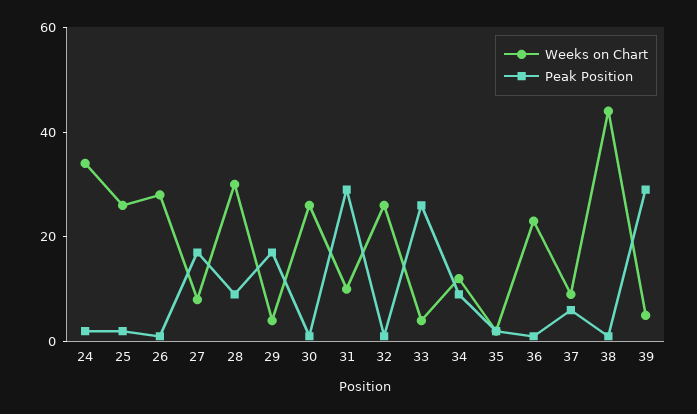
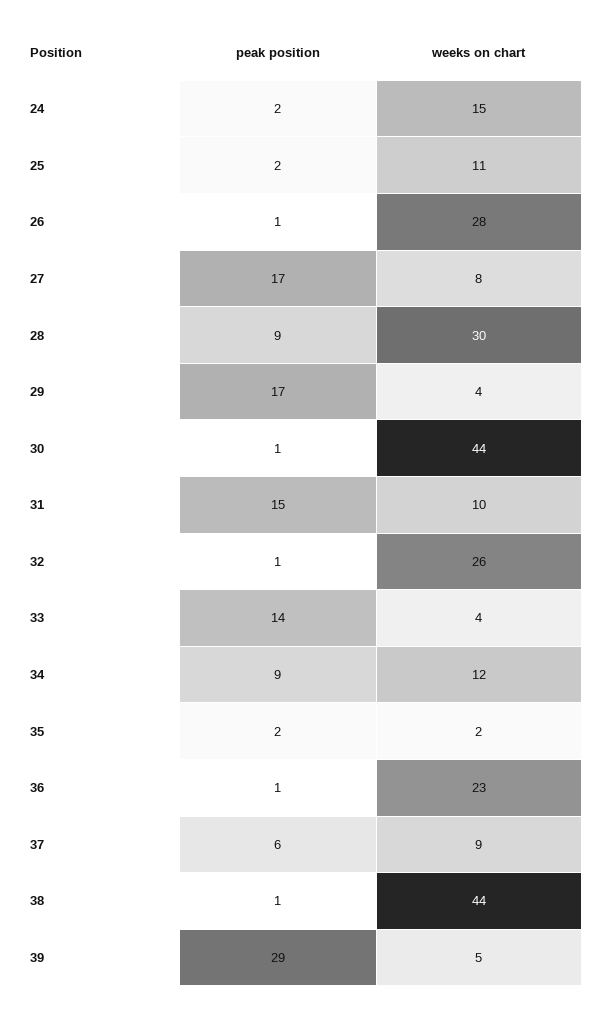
Weeks on Chart, 24: 35 -> 15
Weeks on Chart, 25: 25 -> 11
Weeks on Chart, 30: 25 -> 44
Peak Position, 31: 30 -> 15
Peak Position, 33: 25 -> 14

